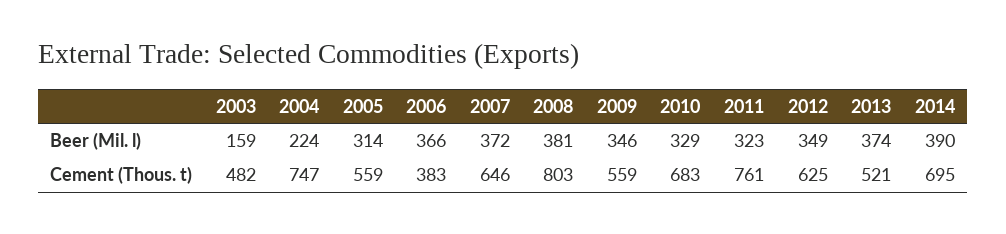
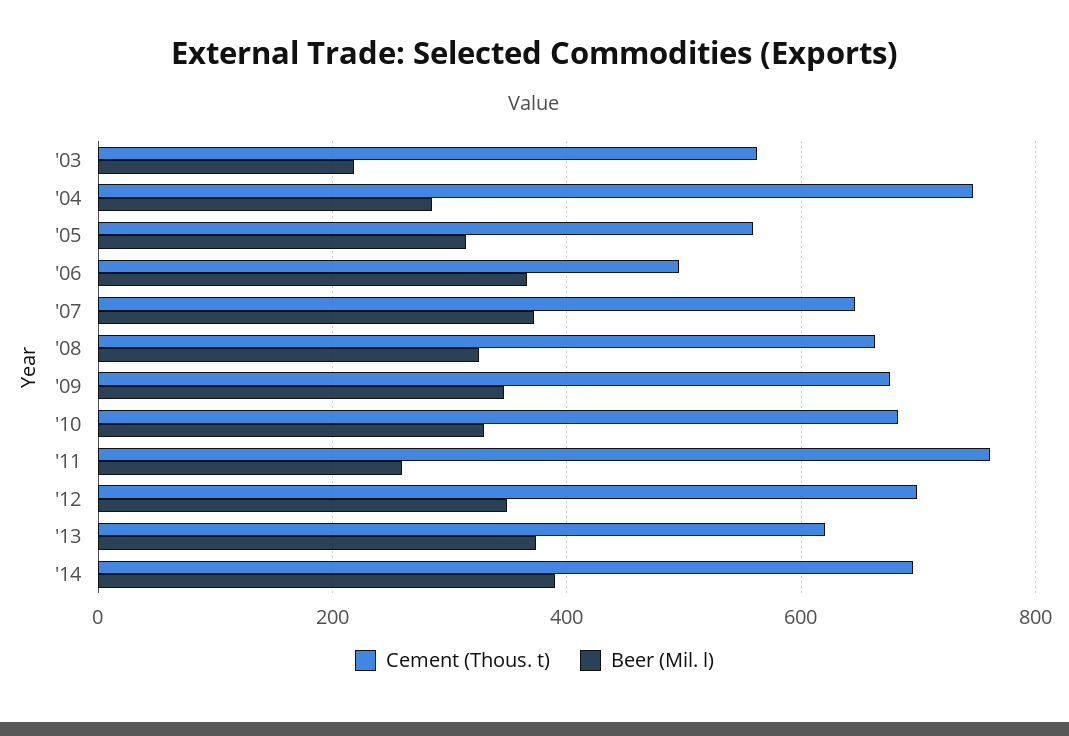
Beer (Mil. l), 2003: 159 -> 220
Beer (Mil. l), 2004: 224 -> 280
Beer (Mil. l), 2008: 381 -> 320
Beer (Mil. l), 2011: 323 -> 260
Cement (Thous. t), 2003: 482 -> 560
Cement (Thous. t), 2006: 383 -> 500
Cement (Thous. t), 2008: 803 -> 660
Cement (Thous. t), 2009: 559 -> 680
Cement (Thous. t), 2012: 625 -> 700
Cement (Thous. t), 2013: 521 -> 620

